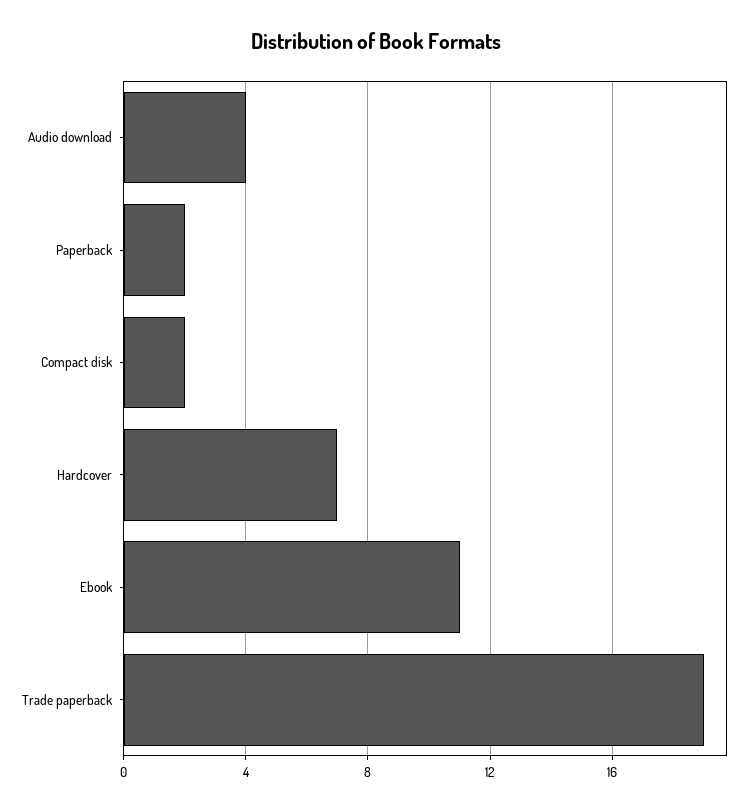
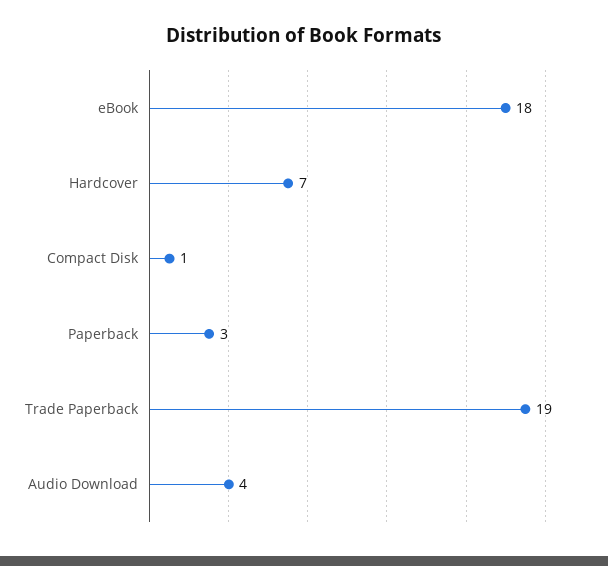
Paperback: 2 -> 3
Compact disk: 2 -> 1
Ebook: 11 -> 18

